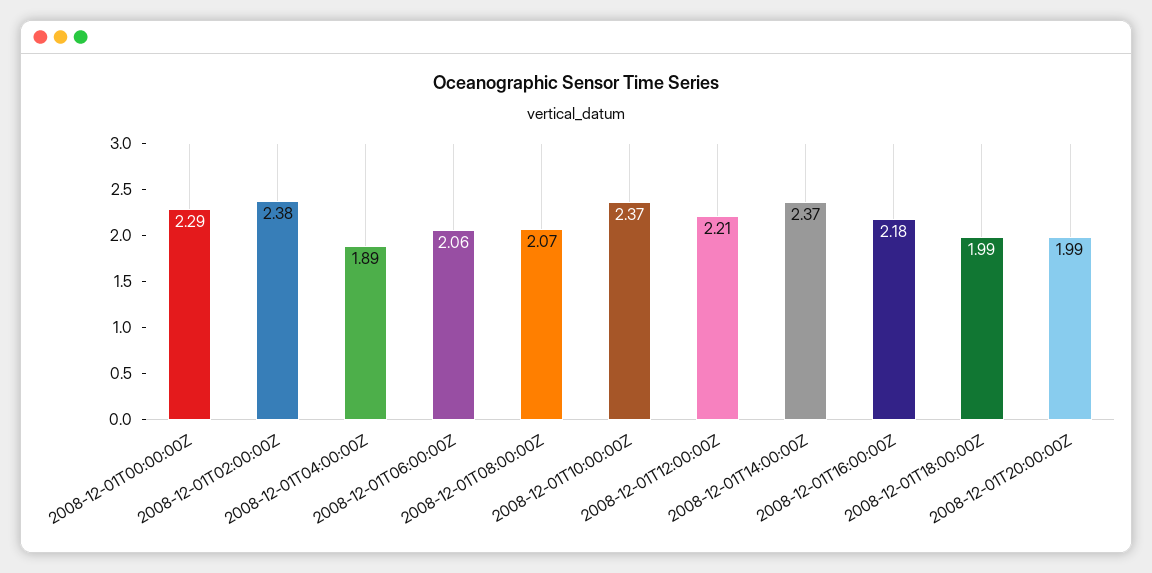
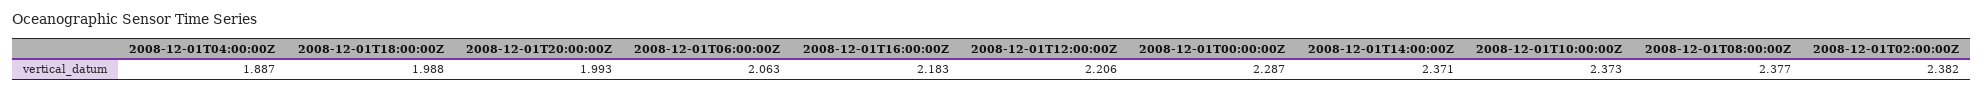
2008-12-01T08:00:00Z: 2.07 -> 2.377

